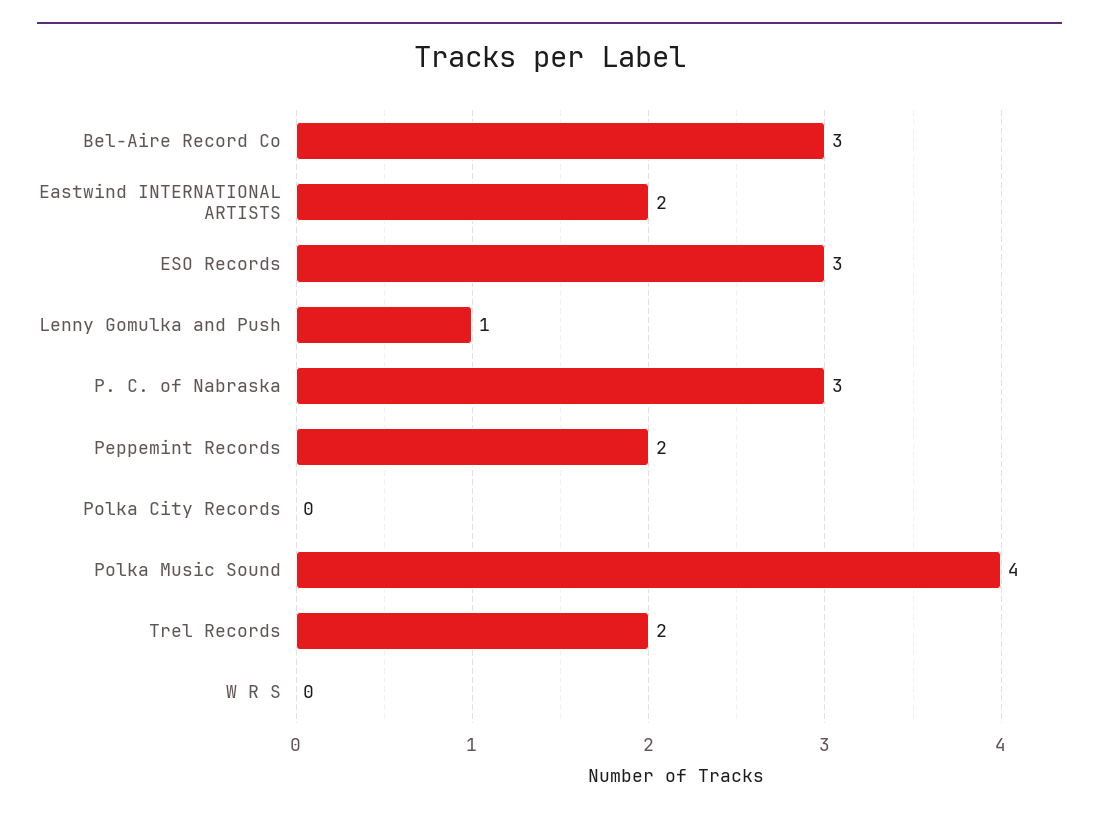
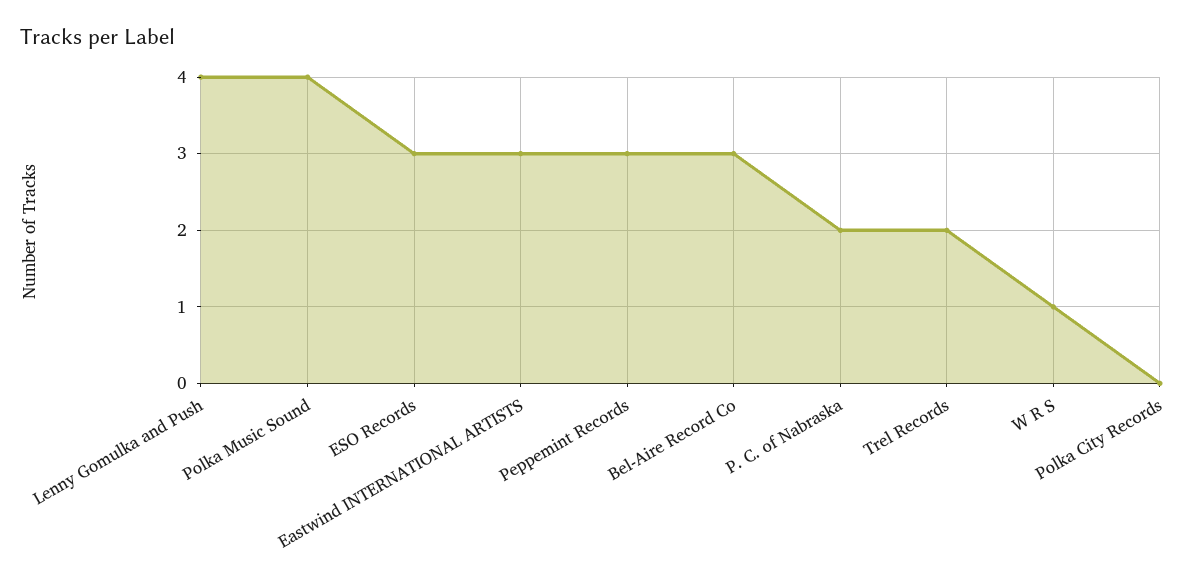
Eastwind INTERNATIONAL ARTISTS: 2 -> 3
Lenny Gomulka and Push: 1 -> 4
P. C. of Nabraska: 3 -> 2
Peppemint Records: 2 -> 3
W R S: 0 -> 1

